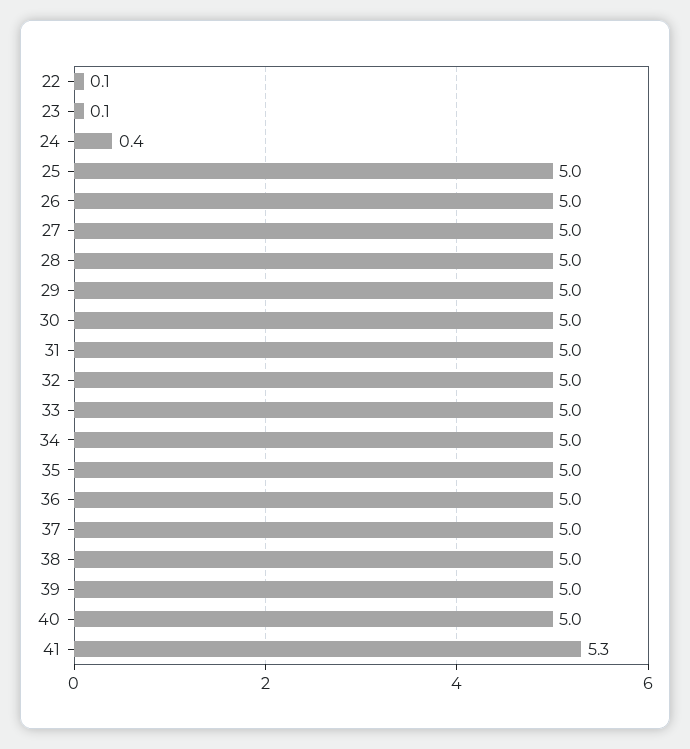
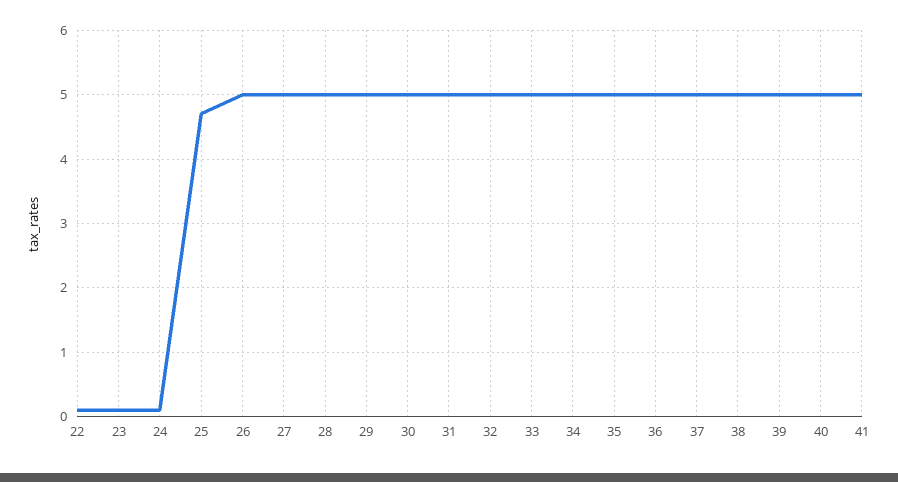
24: 0.4 -> 0.1
25: 5 -> 4.7
41: 5.3 -> 5

